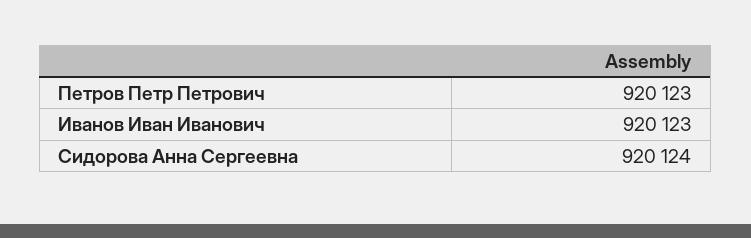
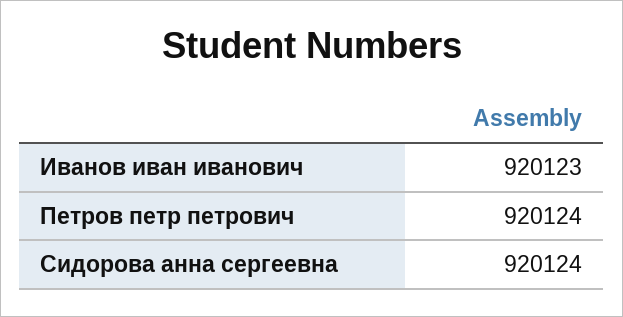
Петров Петр Петрович: 920123 -> 920124

